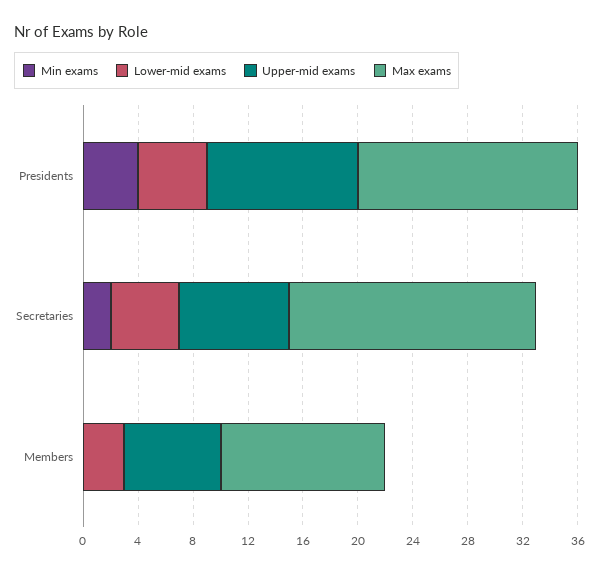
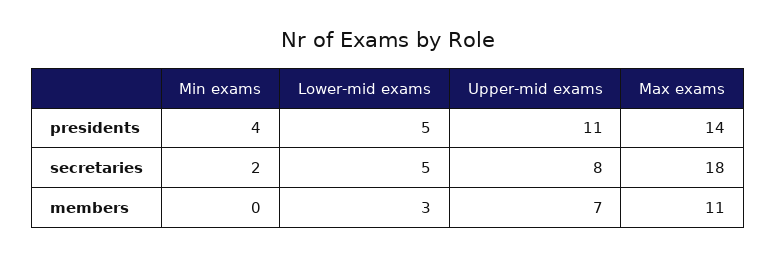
Max exams, Presidents: 16 -> 14
Max exams, Members: 12 -> 11

